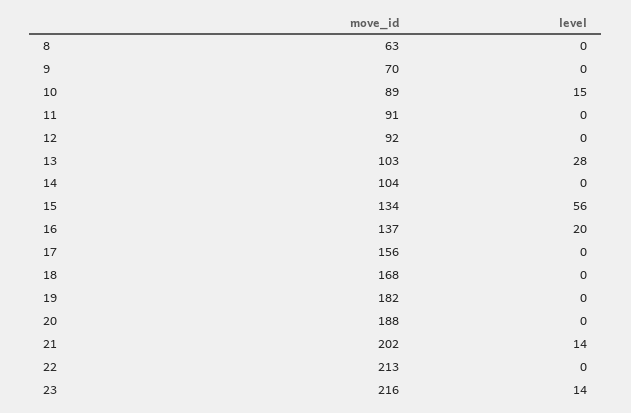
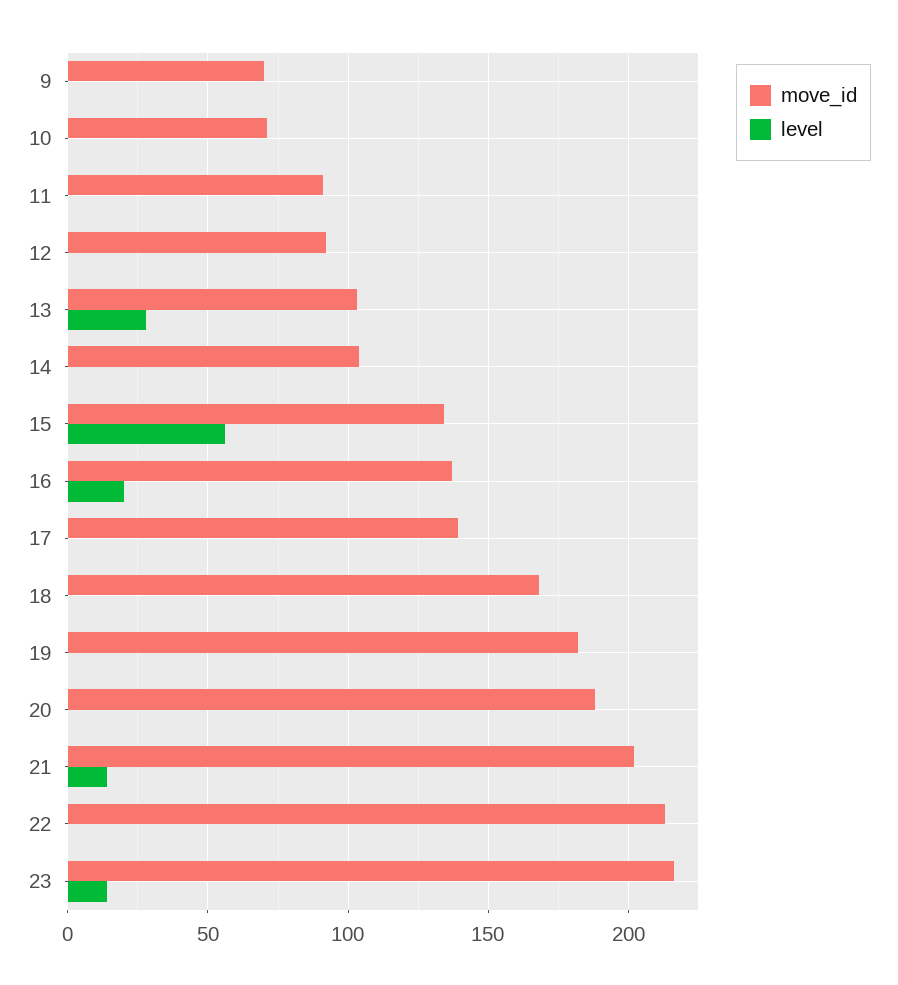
move_id, 8: 63 -> none
level, 8: 0 -> none
move_id, 10: 89 -> 70
level, 10: 15 -> 0
move_id, 17: 156 -> 140

